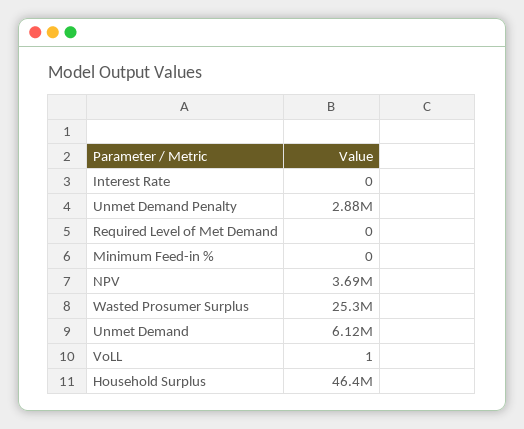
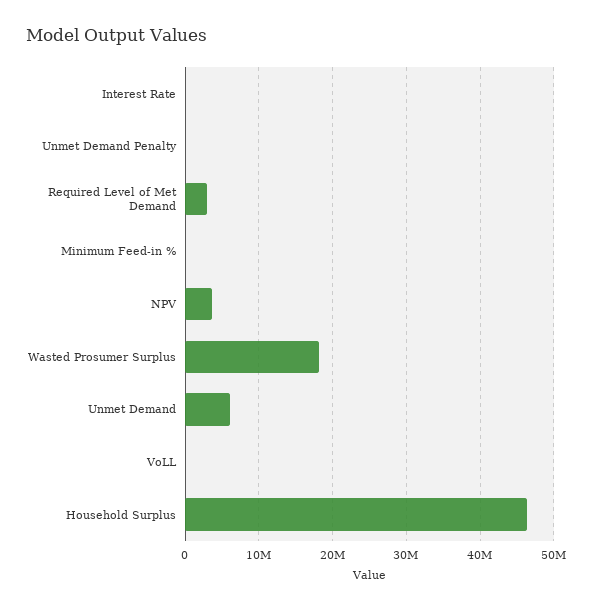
Unmet Demand Penalty: 2880000 -> 0
Required Level of Met Demand: 0 -> 3000000
Wasted Prosumer Surplus: 25300000 -> 18000000

